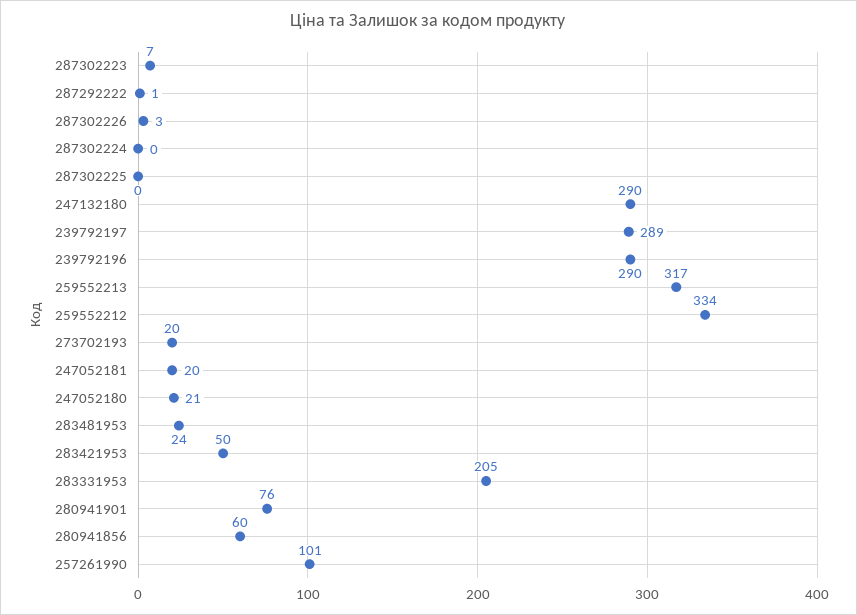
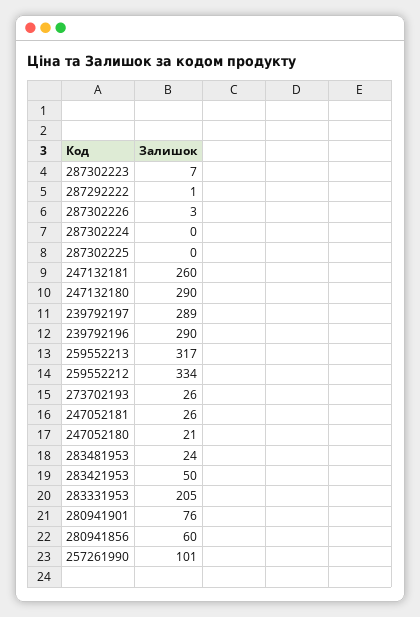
273702193: 20 -> 26
247052181: 20 -> 26
247132181: none -> 260

